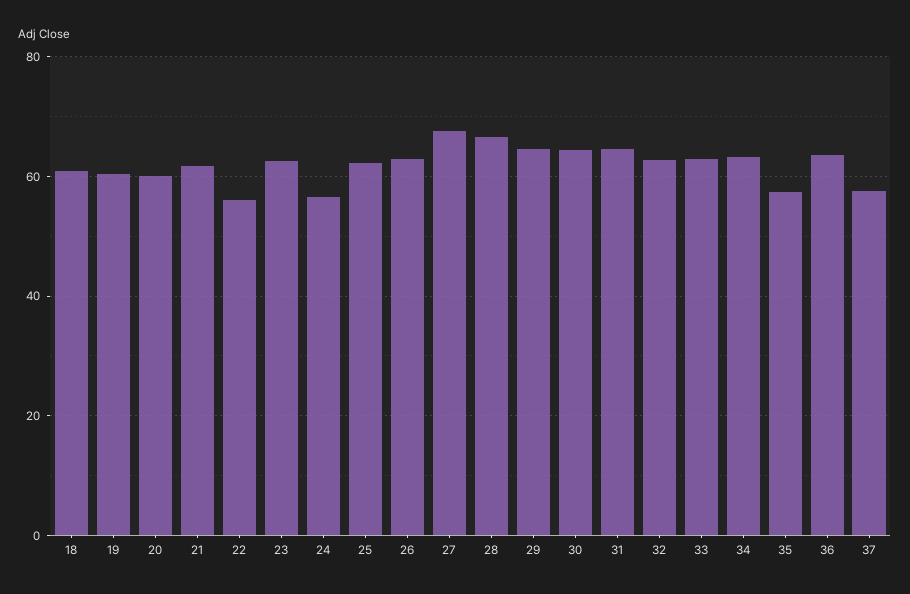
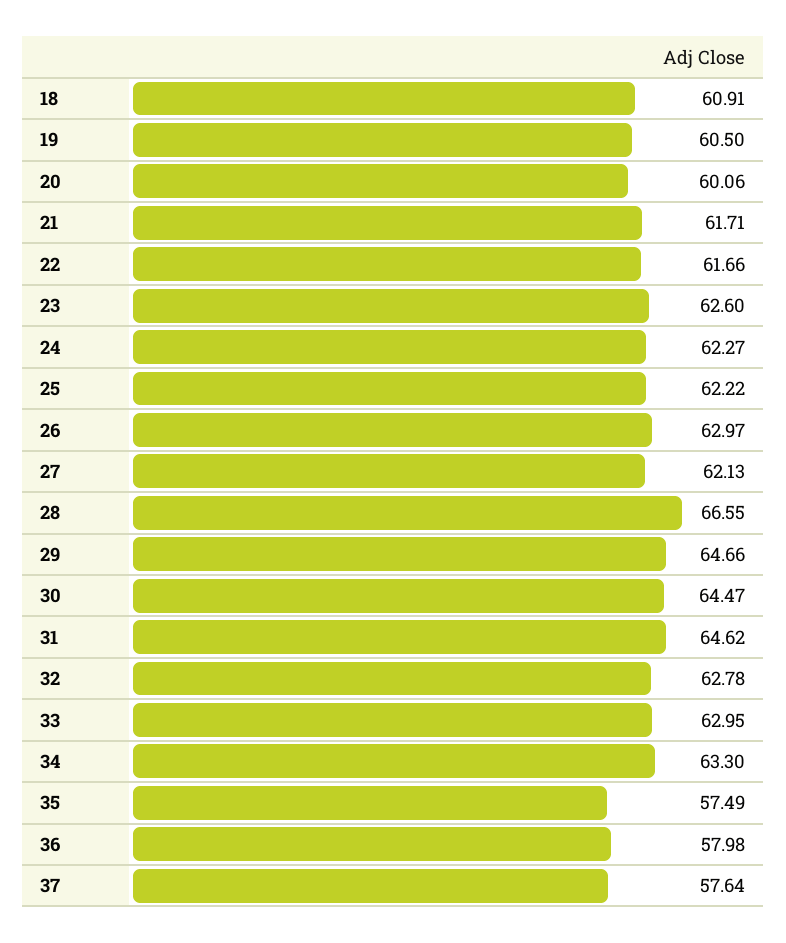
22: 56 -> 61.66
24: 56 -> 62.27
27: 68 -> 62.13
36: 64 -> 57.98

